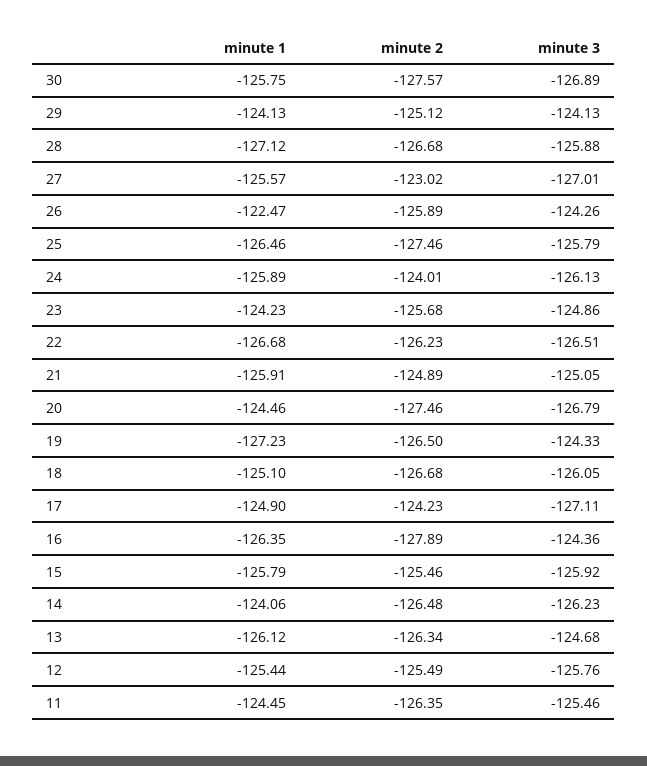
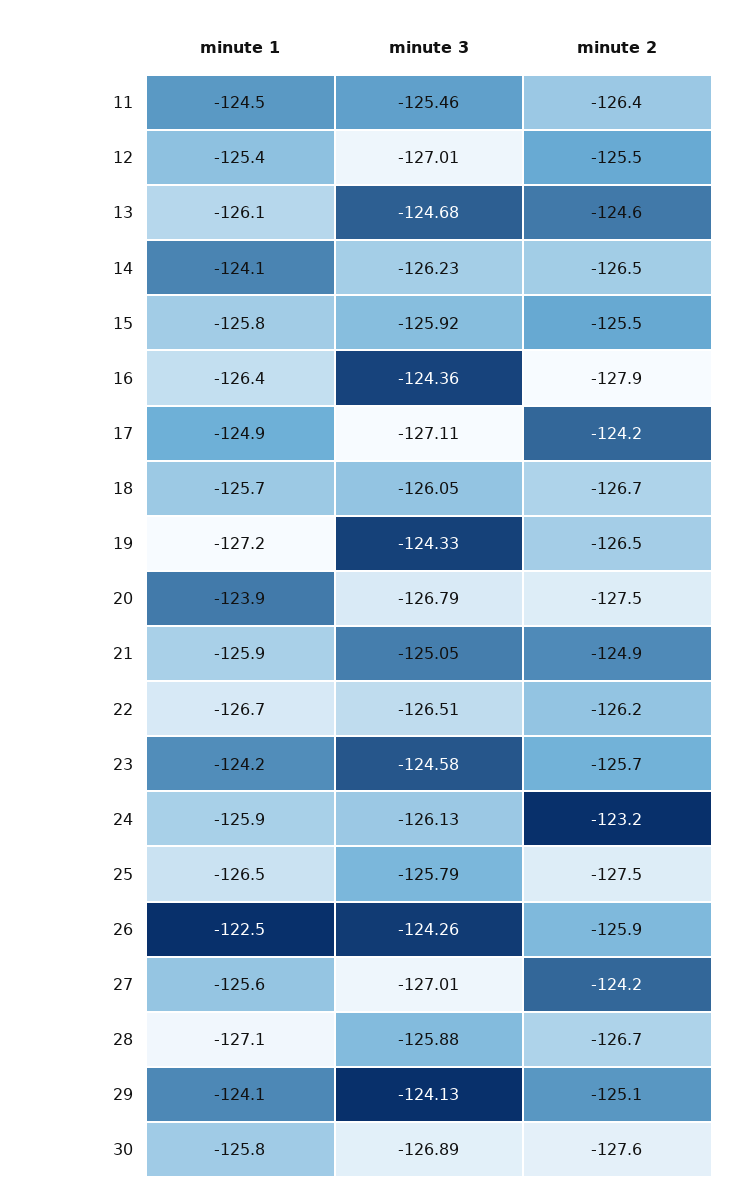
minute 2, 27: -123.02 -> -124.2
minute 2, 24: -124.01 -> -123.2
minute 3, 23: -124.86 -> -124.58
minute 1, 20: -124.46 -> -123.9
minute 1, 18: -125.1 -> -125.7
minute 2, 13: -126.34 -> -124.6
minute 3, 12: -125.76 -> -127.01

